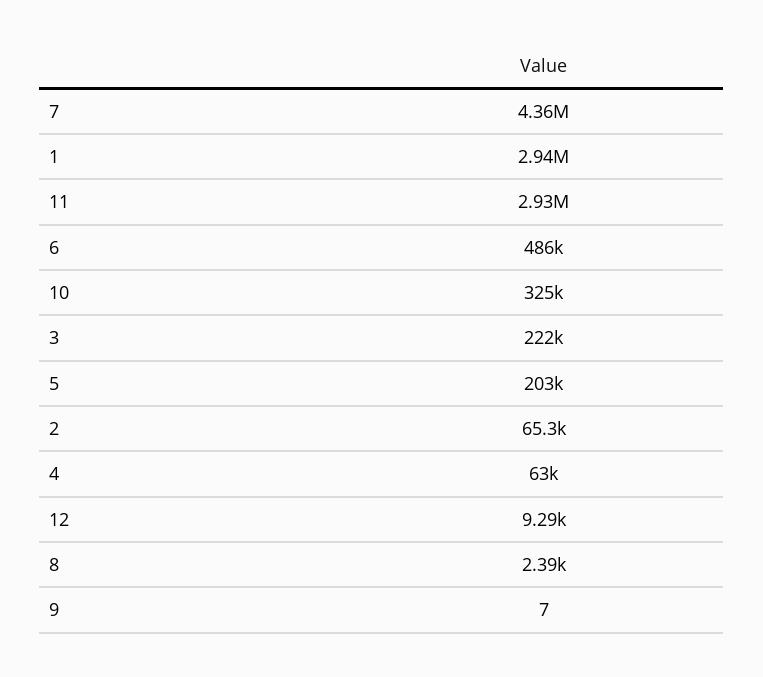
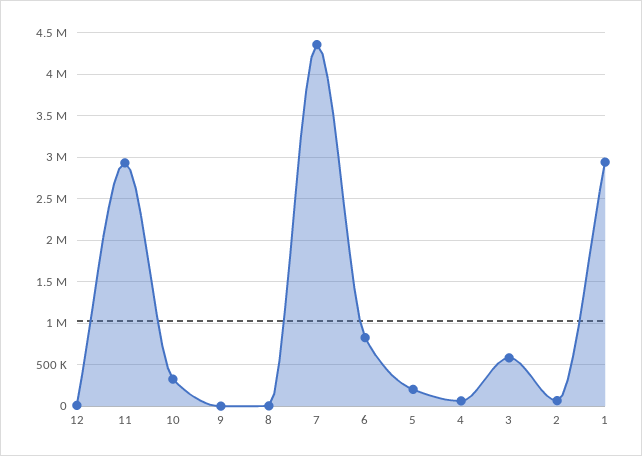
6: 486000 -> 800000
3: 222000 -> 600000

